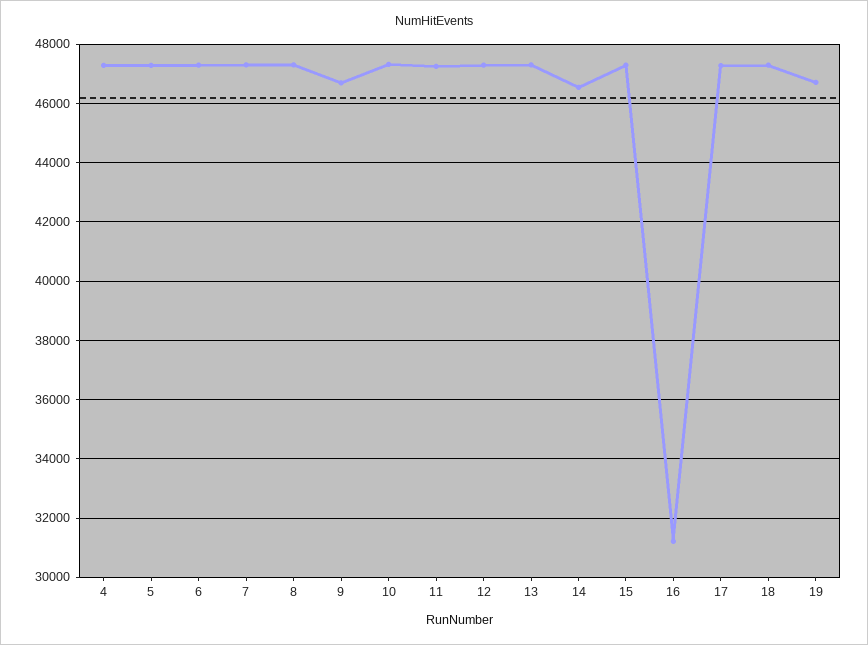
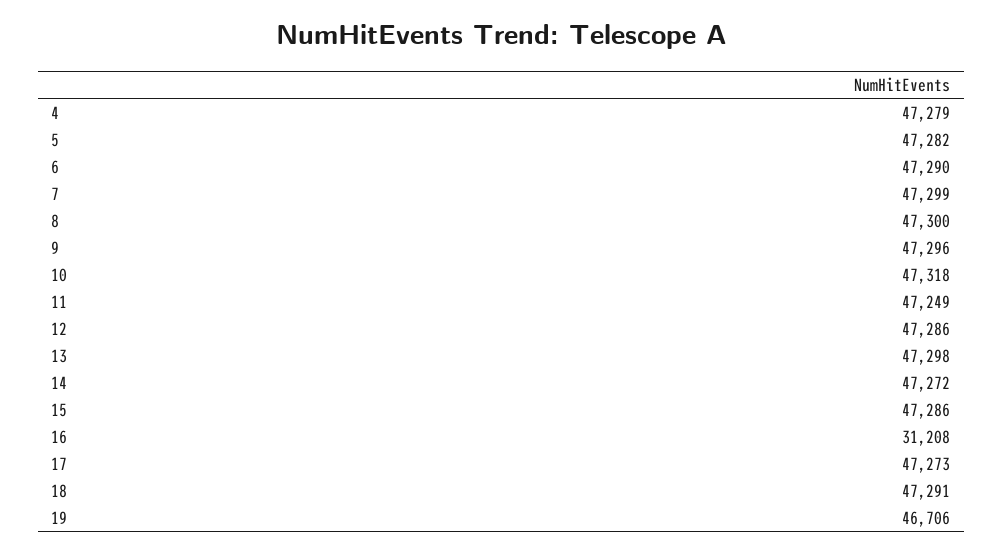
9: 46750 -> 47296
14: 46500 -> 47272

